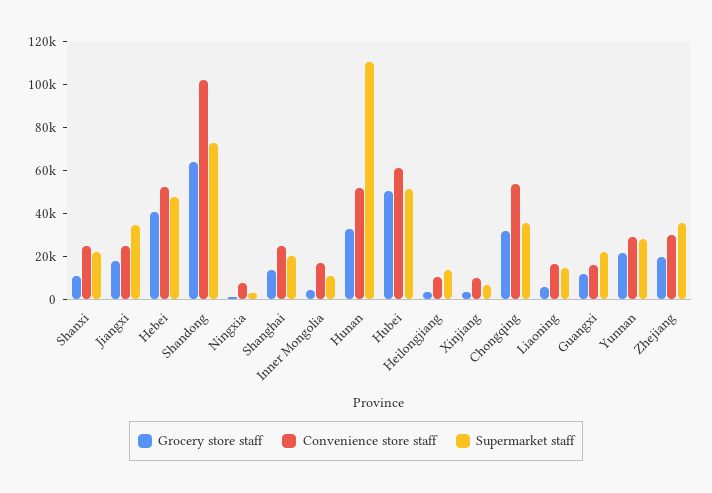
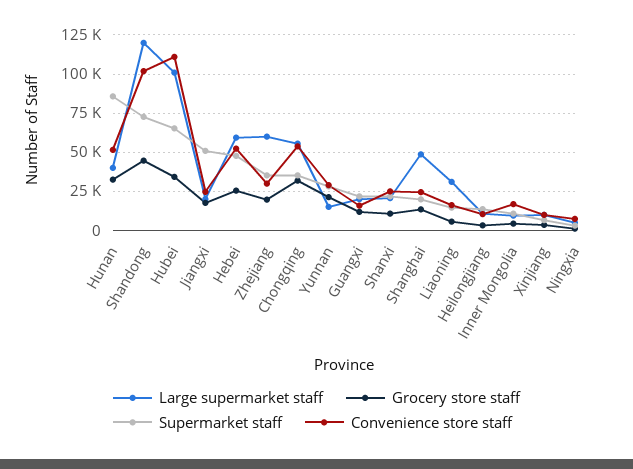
Supermarket staff, Jiangxi: 35000 -> 50000
Grocery store staff, Hebei: 40000 -> 25000
Grocery store staff, Shandong: 65000 -> 45000
Supermarket staff, Hunan: 110000 -> 85000
Grocery store staff, Hubei: 50000 -> 35000
Convenience store staff, Hubei: 60000 -> 110000
Supermarket staff, Hubei: 50000 -> 65000
Large supermarket staff, Hunan: none -> 40000
Large supermarket staff, Shandong: none -> 120000
Large supermarket staff, Hubei: none -> 100000
Large supermarket staff, Jiangxi: none -> 20000
Large supermarket staff, Hebei: none -> 60000
Large supermarket staff, Zhejiang: none -> 60000
Large supermarket staff, Chongqing: none -> 55000
Large supermarket staff, Yunnan: none -> 15000
Large supermarket staff, Guangxi: none -> 20000
Large supermarket staff, Shanxi: none -> 20000
Large supermarket staff, Shanghai: none -> 50000
Large supermarket staff, Liaoning: none -> 30000
Large supermarket staff, Heilongjiang: none -> 10000
Large supermarket staff, Inner Mongolia: none -> 10000
Large supermarket staff, Xinjiang: none -> 10000
Large supermarket staff, Ningxia: none -> 5000

